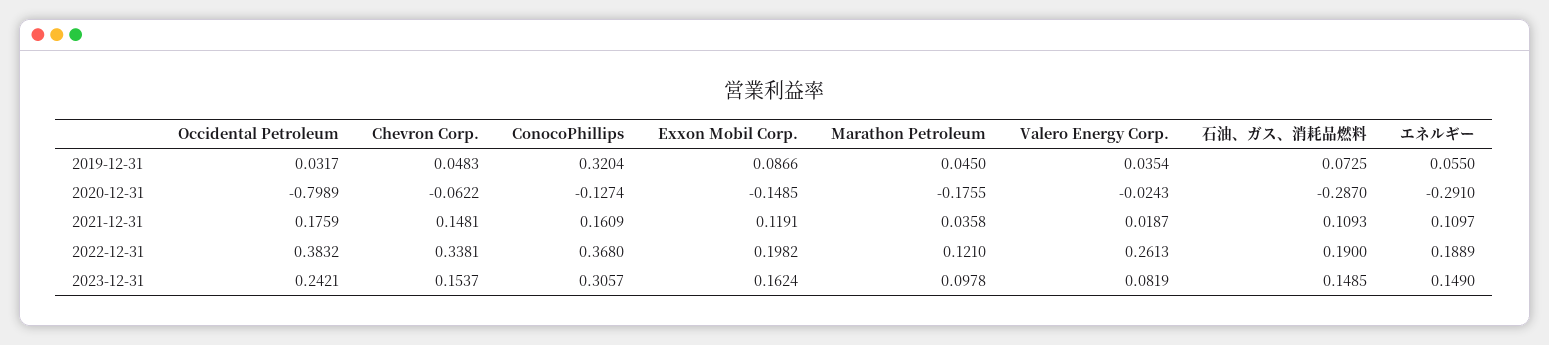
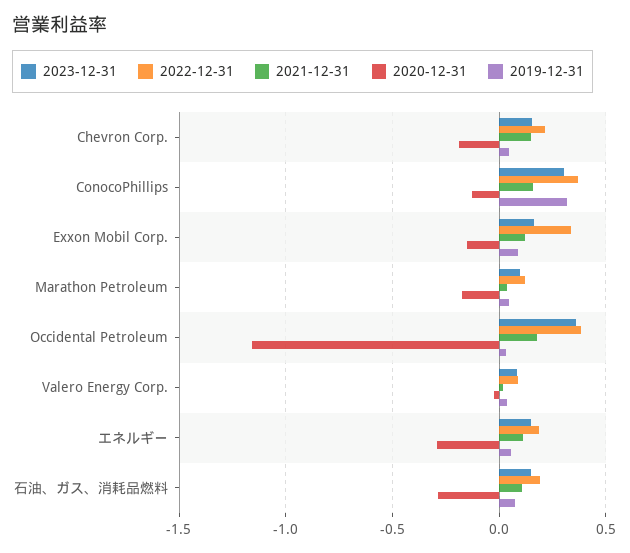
2020-12-31, Occidental Petroleum: -0.7989 -> -1.15
2020-12-31, Chevron Corp.: -0.0622 -> -0.2
2022-12-31, Chevron Corp.: 0.3381 -> 0.2
2022-12-31, Exxon Mobil Corp.: 0.1982 -> 0.35
2022-12-31, Valero Energy Corp.: 0.2613 -> 0.1
2023-12-31, Occidental Petroleum: 0.2421 -> 0.35

